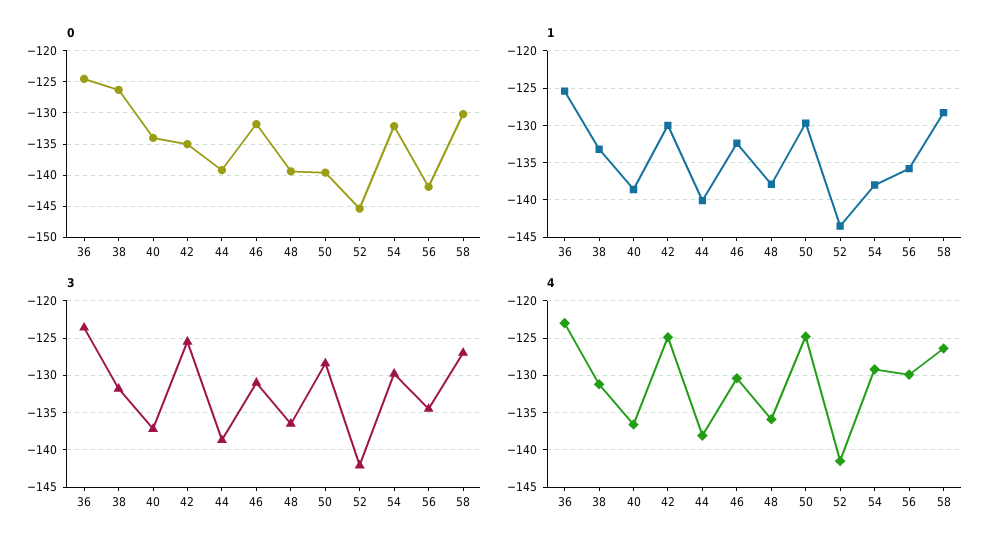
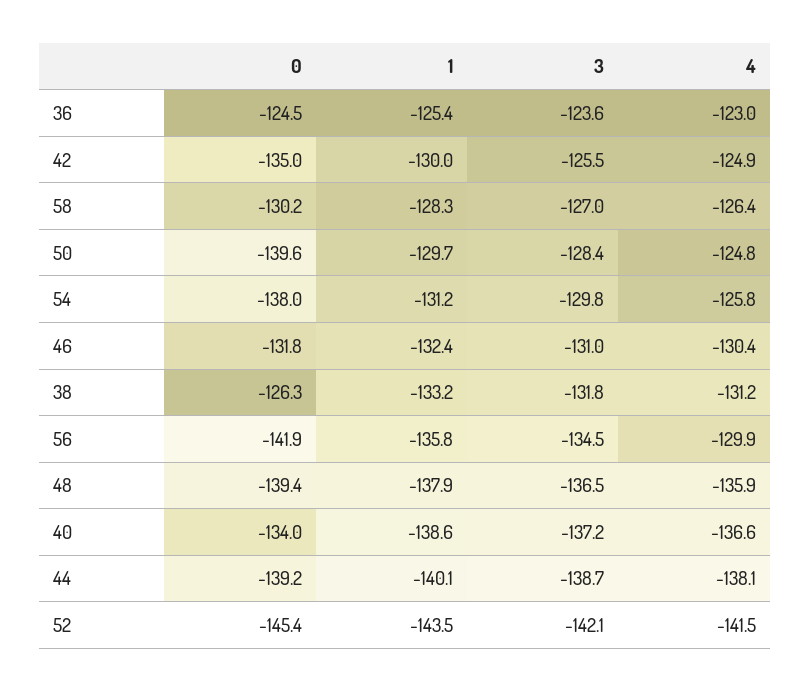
0, 54: -132 -> -138
1, 54: -138 -> -131.2
4, 54: -129 -> -125.8

